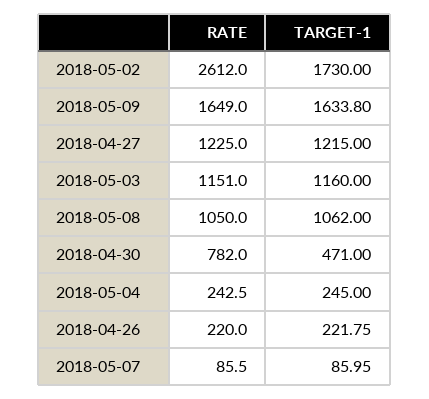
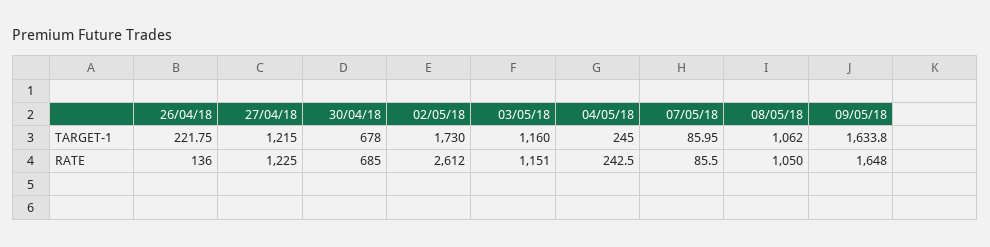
RATE, 2018-05-09: 1649 -> 1648
RATE, 2018-04-30: 782 -> 685
TARGET-1, 2018-04-30: 471 -> 678
RATE, 2018-04-26: 220 -> 136

